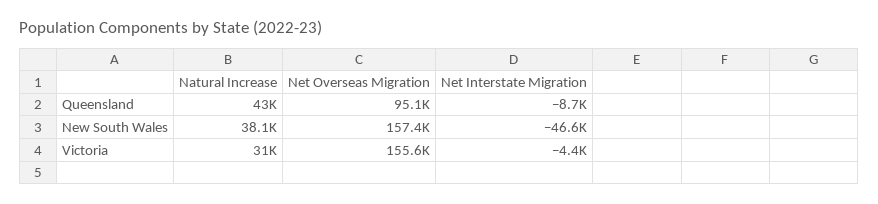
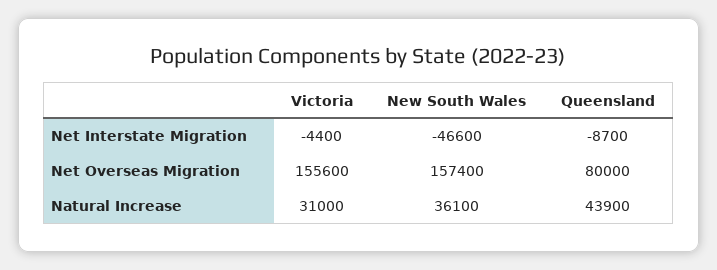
Natural Increase, Queensland: 43000 -> 43900
Net Overseas Migration, Queensland: 95100 -> 80000
Natural Increase, New South Wales: 38100 -> 36100

